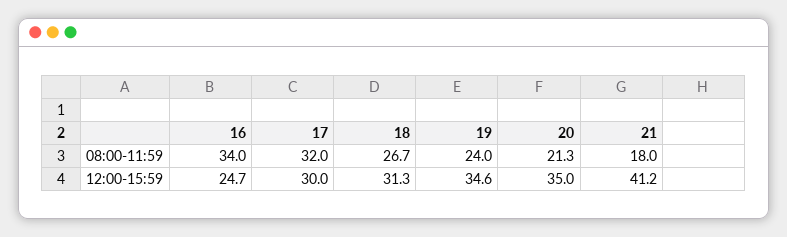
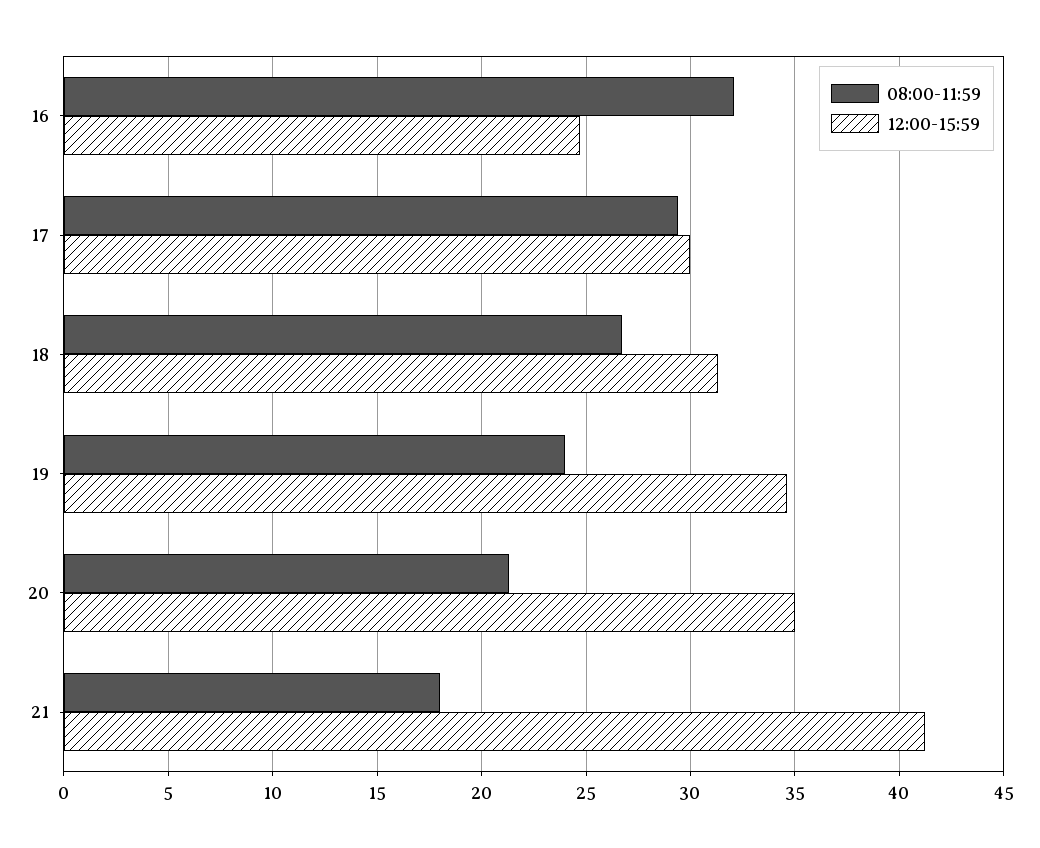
08:00-11:59, 16: 34 -> 32
08:00-11:59, 17: 32 -> 29.5

